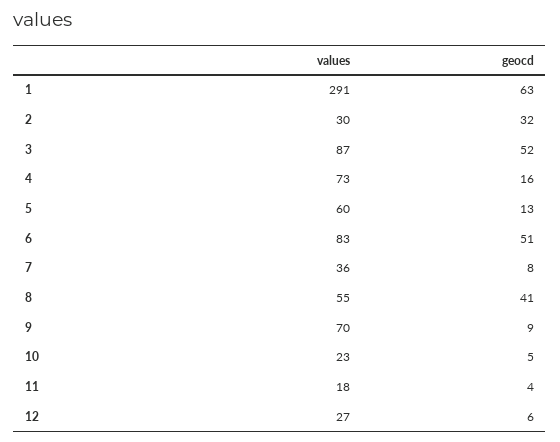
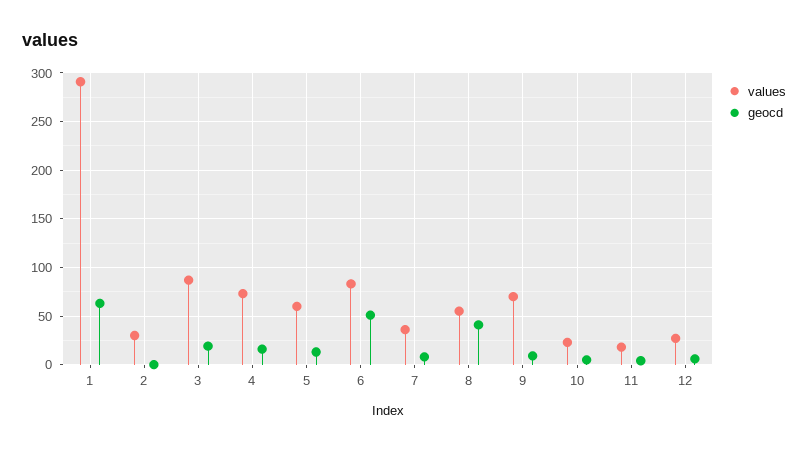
geocd, 2: 32 -> 0
geocd, 3: 52 -> 20

